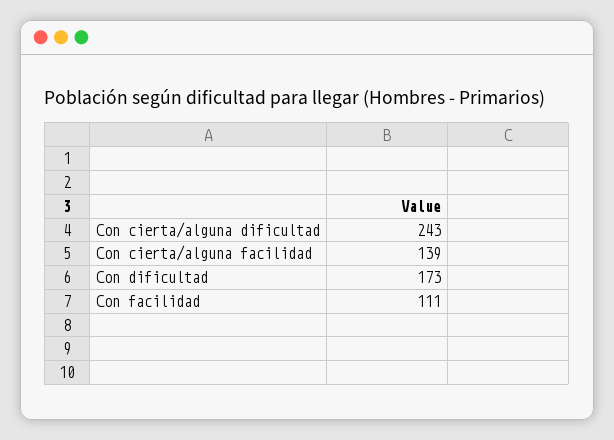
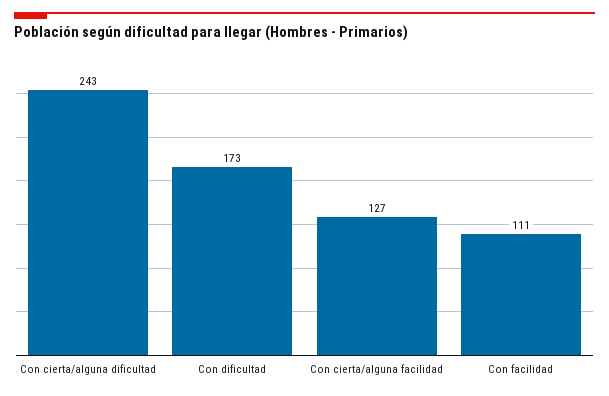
Con cierta/alguna facilidad: 139 -> 127

